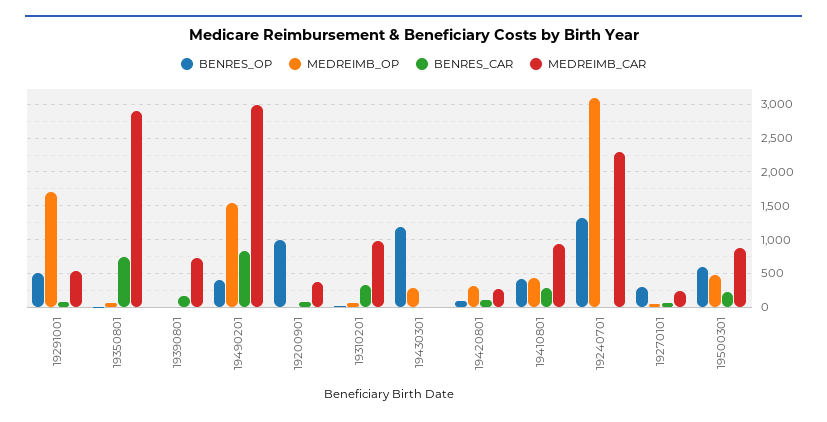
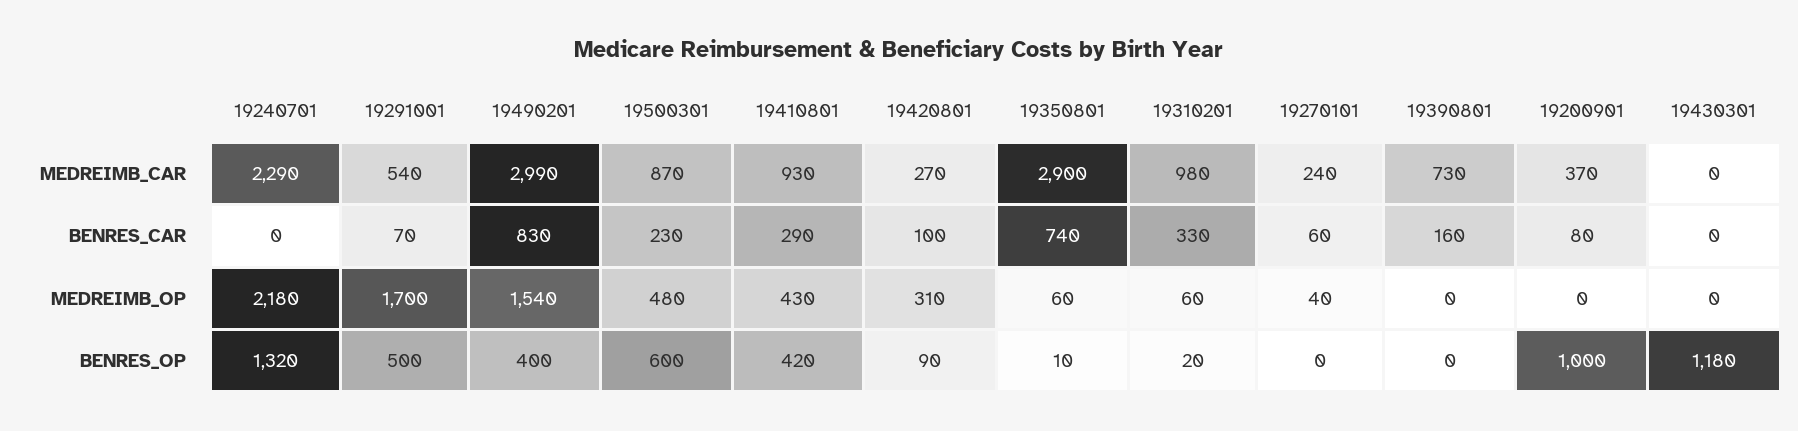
MEDREIMB_OP, 19430301: 300 -> 0
MEDREIMB_OP, 19240701: 3100 -> 2180
BENRES_OP, 19270101: 300 -> 0

